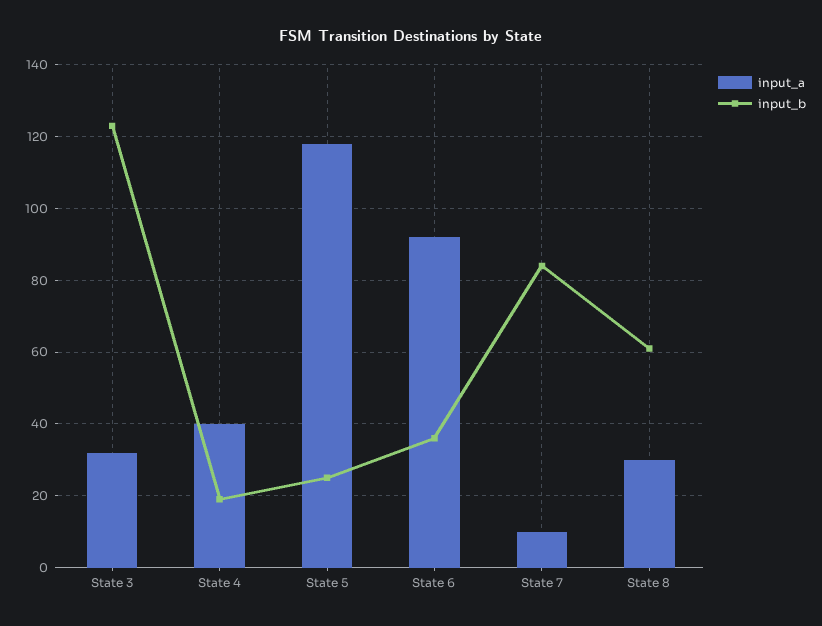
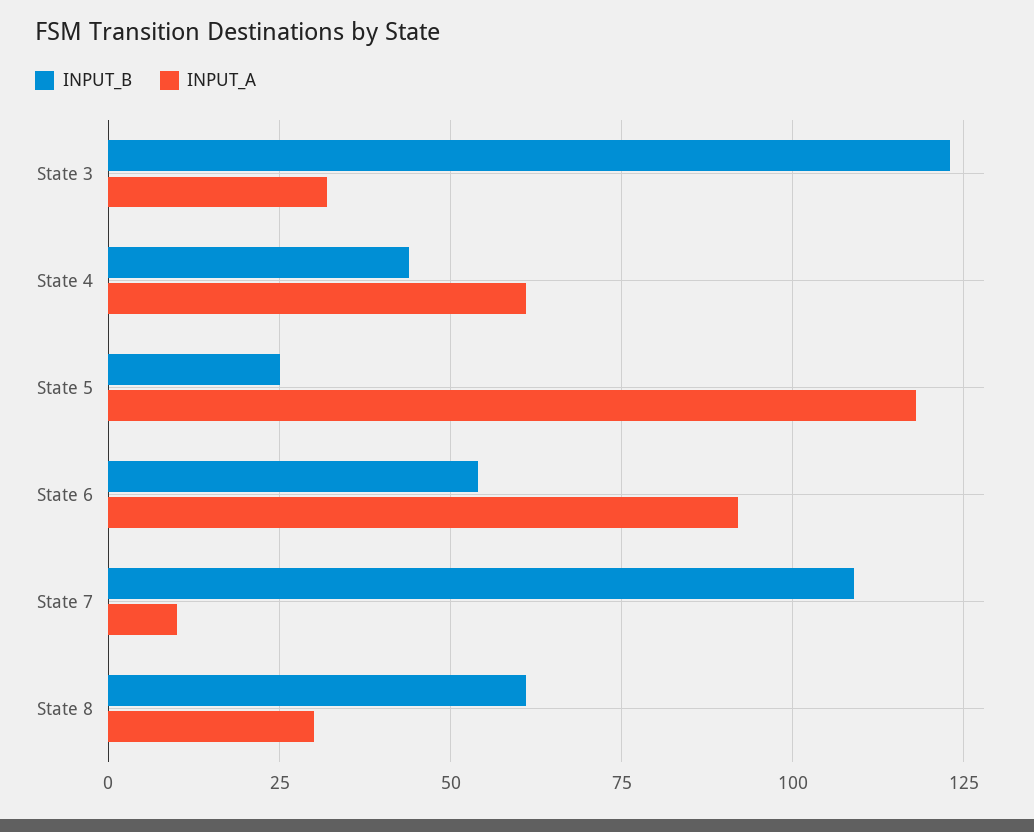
input_a, State 4: 40 -> 60
input_b, State 4: 20 -> 45
input_b, State 6: 35 -> 55
input_b, State 7: 85 -> 110

